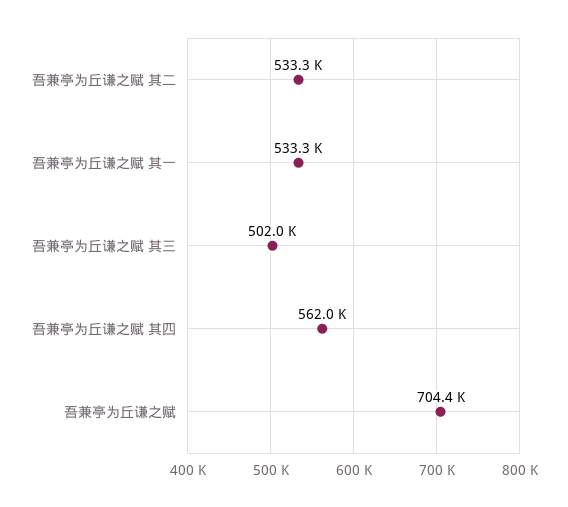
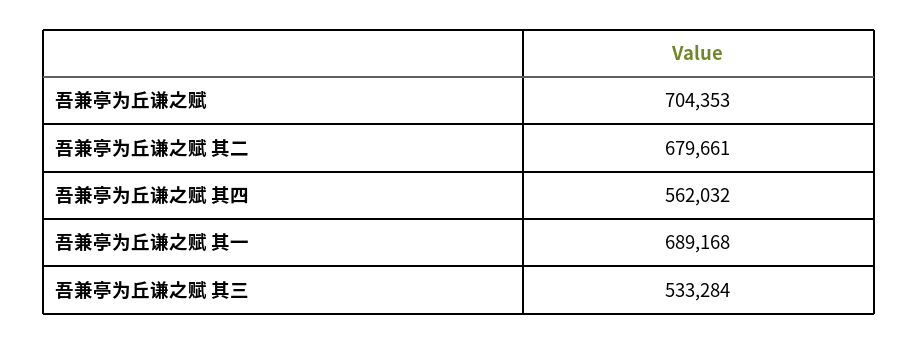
吾兼亭为丘谦之赋 其二: 533300 -> 679661
吾兼亭为丘谦之赋 其一: 533300 -> 689168
吾兼亭为丘谦之赋 其三: 502000 -> 533284

